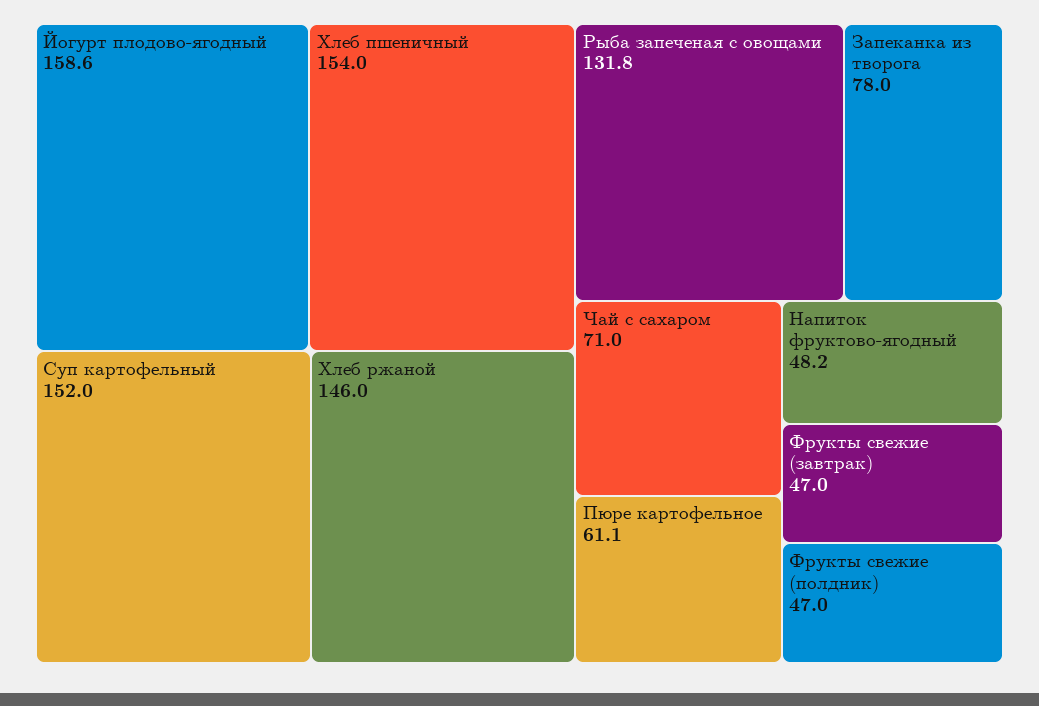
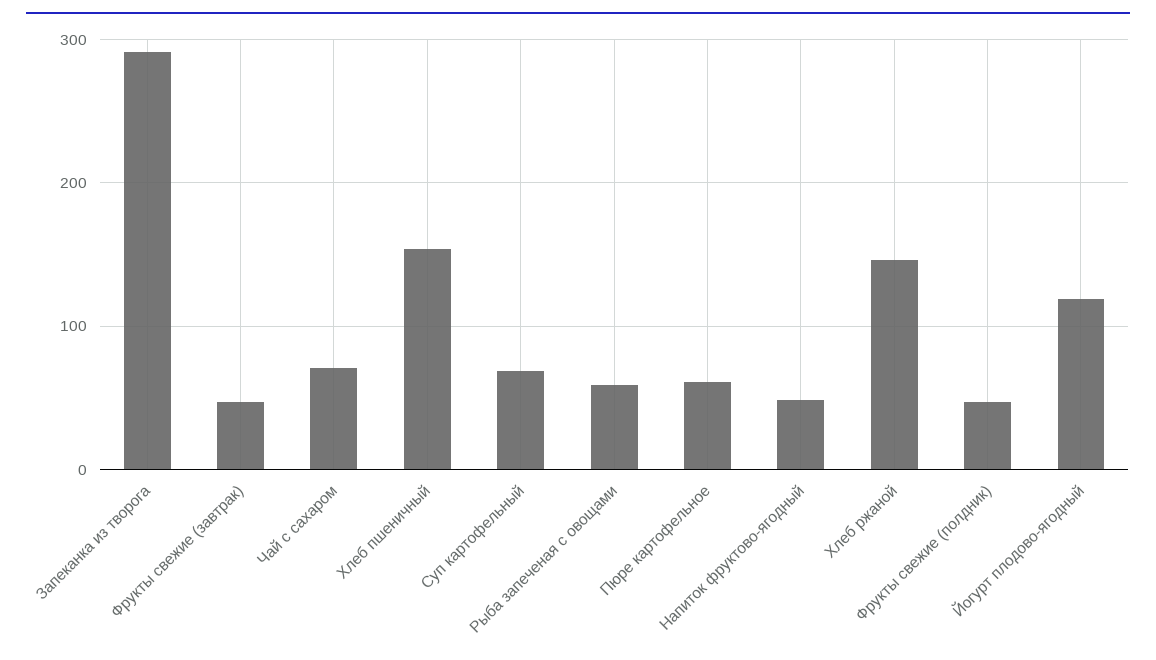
Йогурт плодово-ягодный: 158.6 -> 120
Суп картофельный: 152 -> 70
Рыба запеченая с овощами: 131.8 -> 60
Запеканка из творога: 78 -> 290

